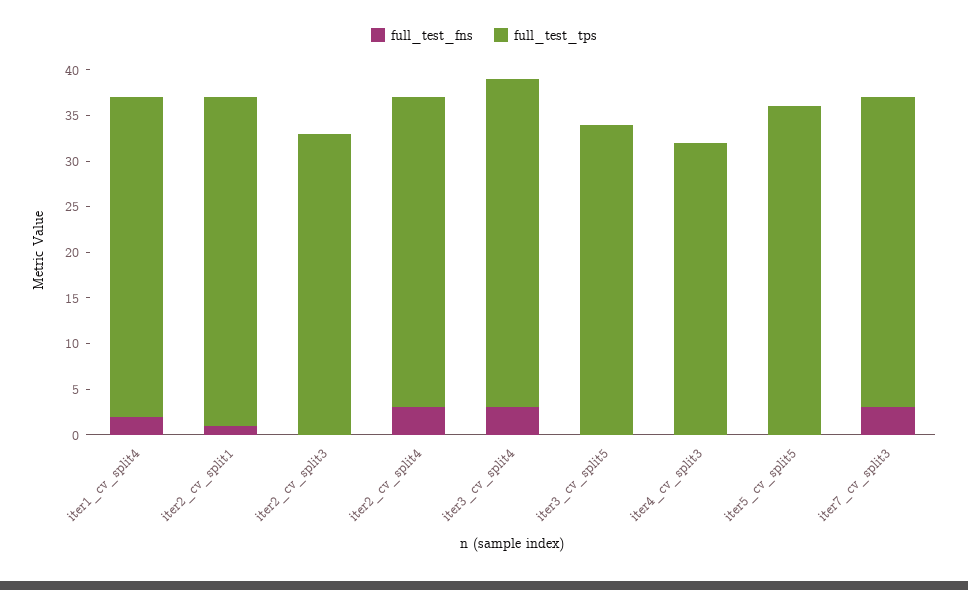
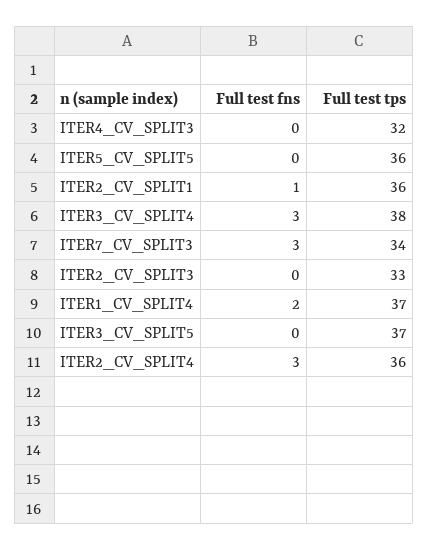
full_test_tps, iter1_cv_split4: 35 -> 37
full_test_tps, iter2_cv_split4: 34 -> 36
full_test_tps, iter3_cv_split4: 36 -> 38
full_test_tps, iter3_cv_split5: 34 -> 37

